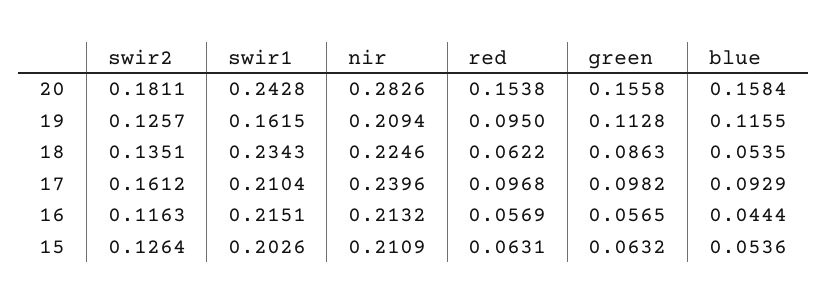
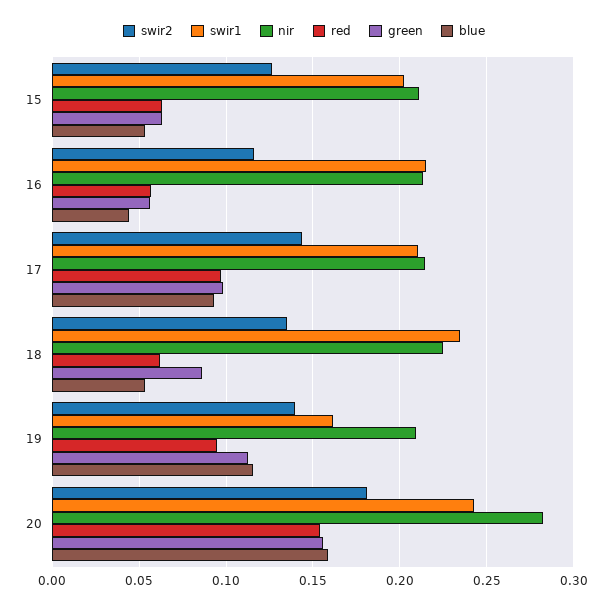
swir2, 19: 0.1257 -> 0.14
swir2, 17: 0.1612 -> 0.145
nir, 17: 0.2396 -> 0.215

